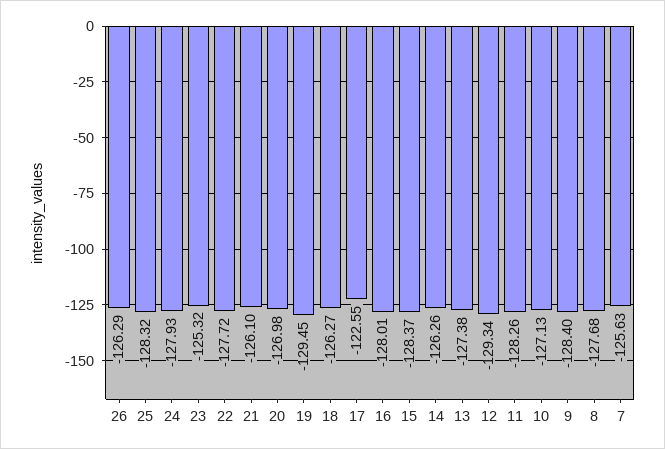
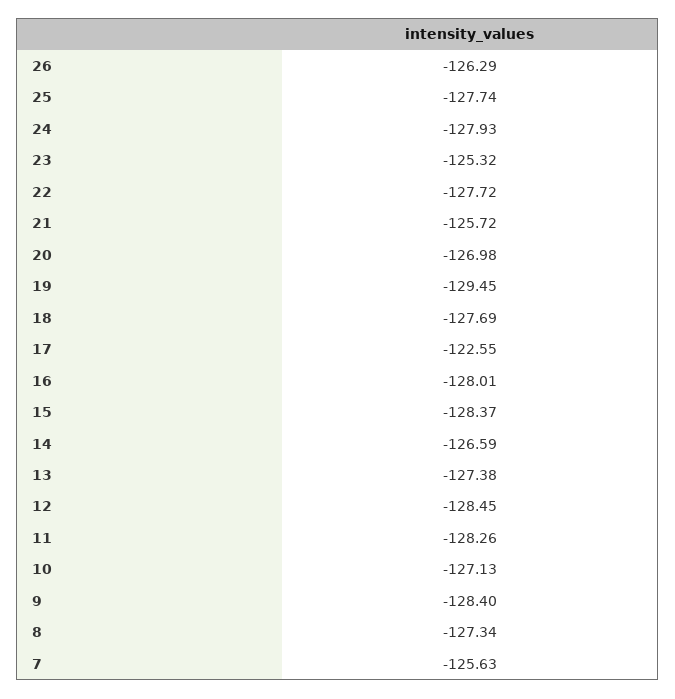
25: -128.32 -> -127.74
21: -126.1 -> -125.72
18: -126.27 -> -127.69
14: -126.26 -> -126.59
12: -129.34 -> -128.45
8: -127.68 -> -127.34

